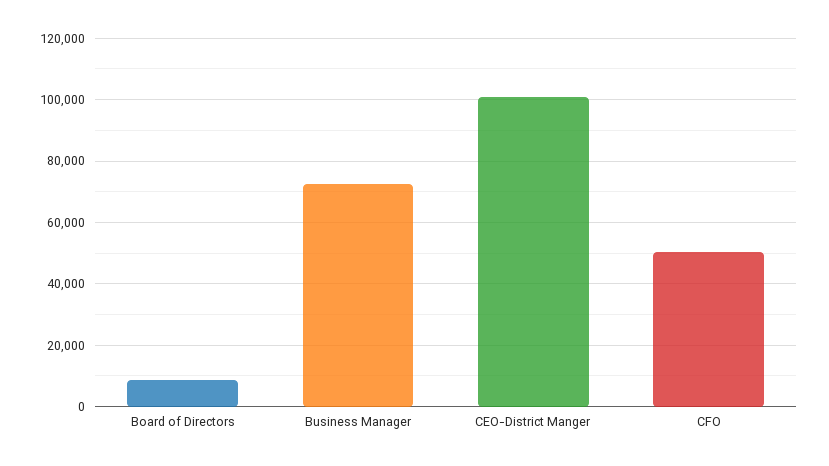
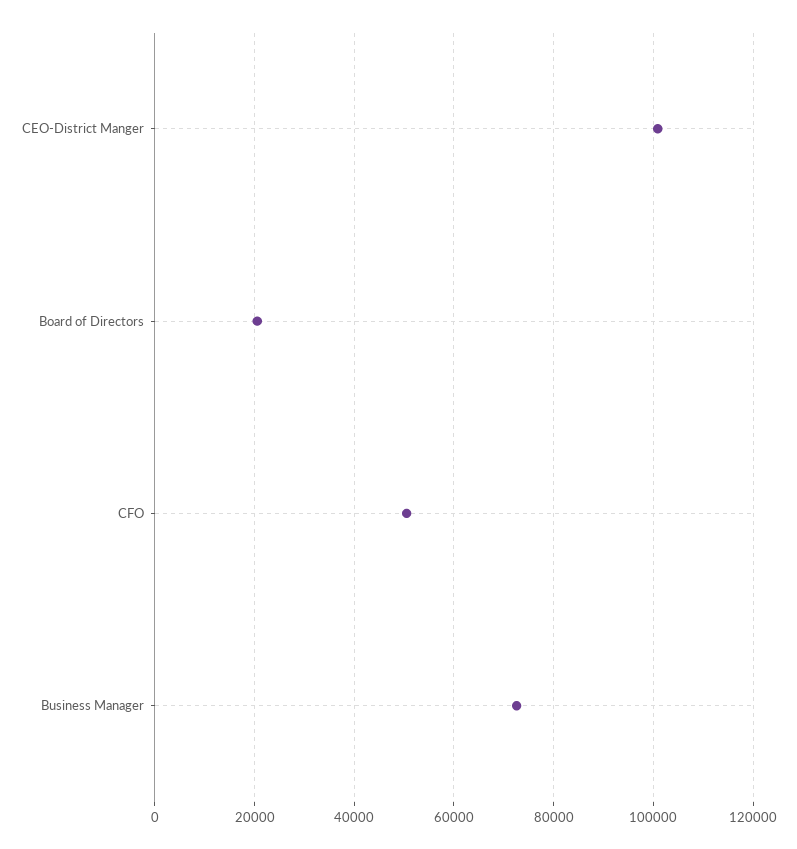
Board of Directors: 8000 -> 20000

